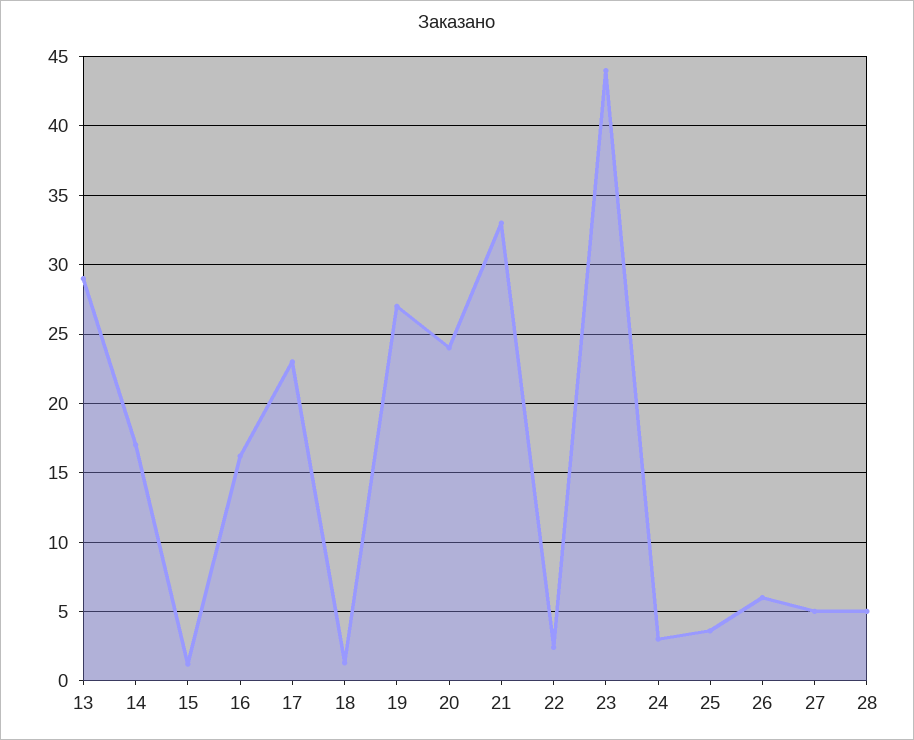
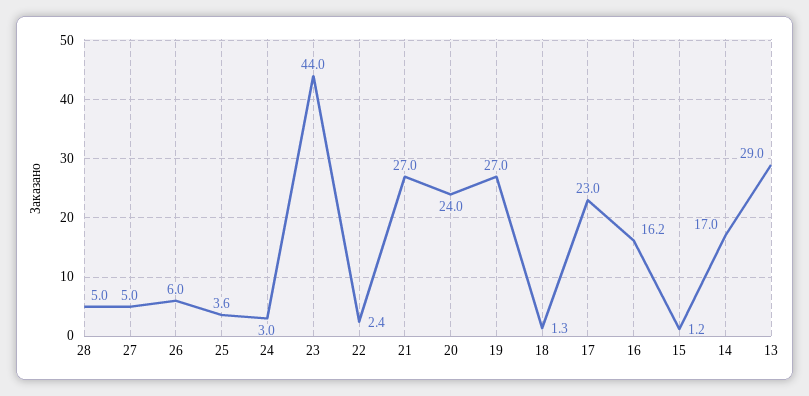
21: 33 -> 27

